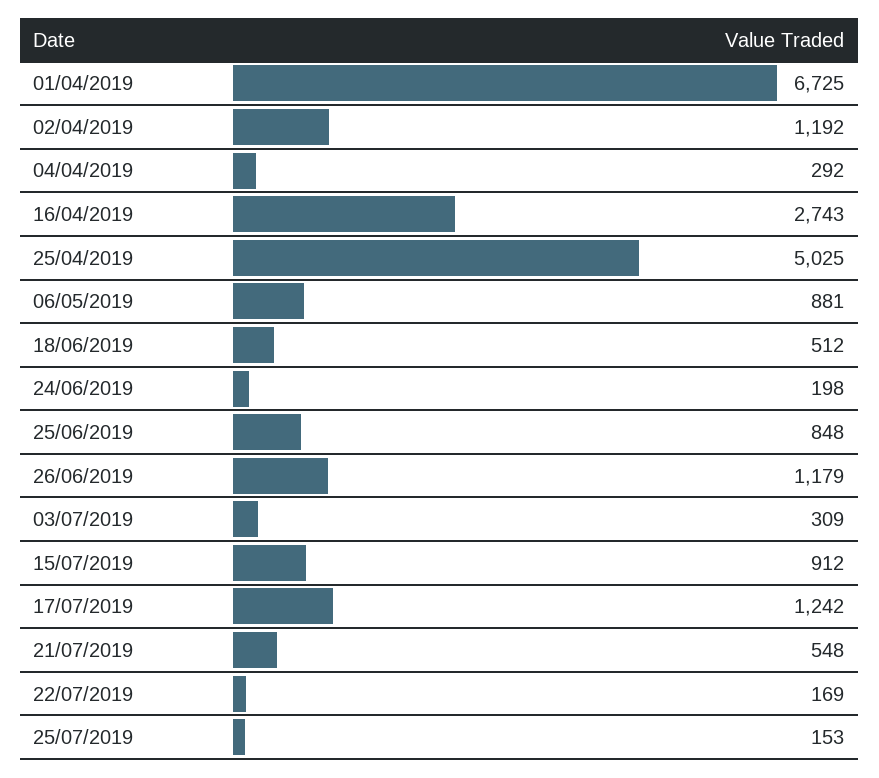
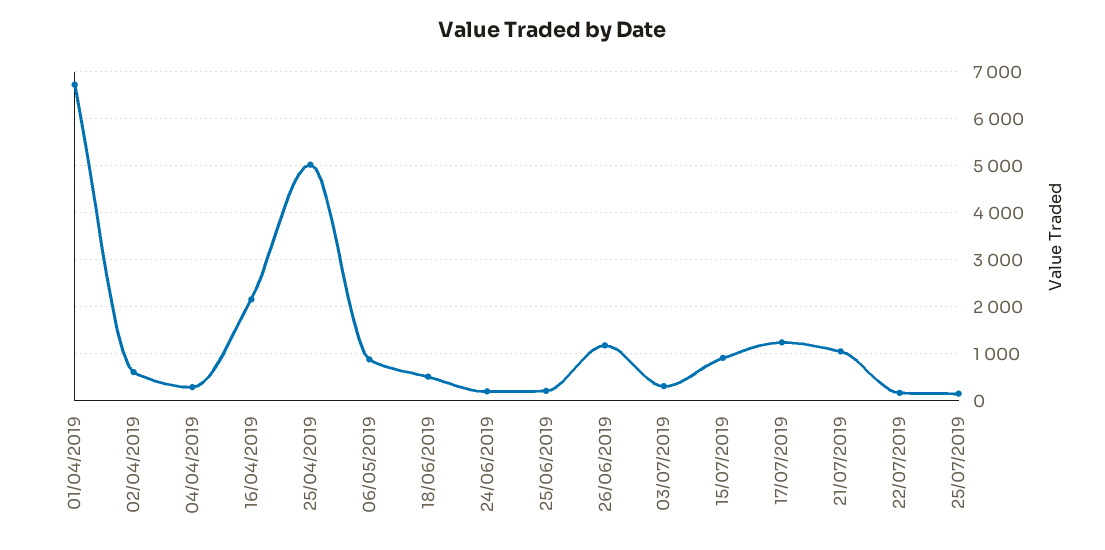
02/04/2019: 1192 -> 600
16/04/2019: 2743 -> 2200
25/06/2019: 848 -> 200
21/07/2019: 548 -> 1000

